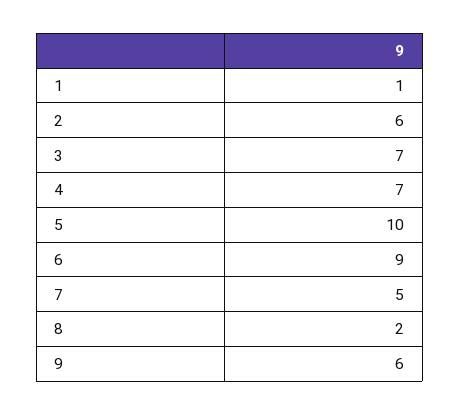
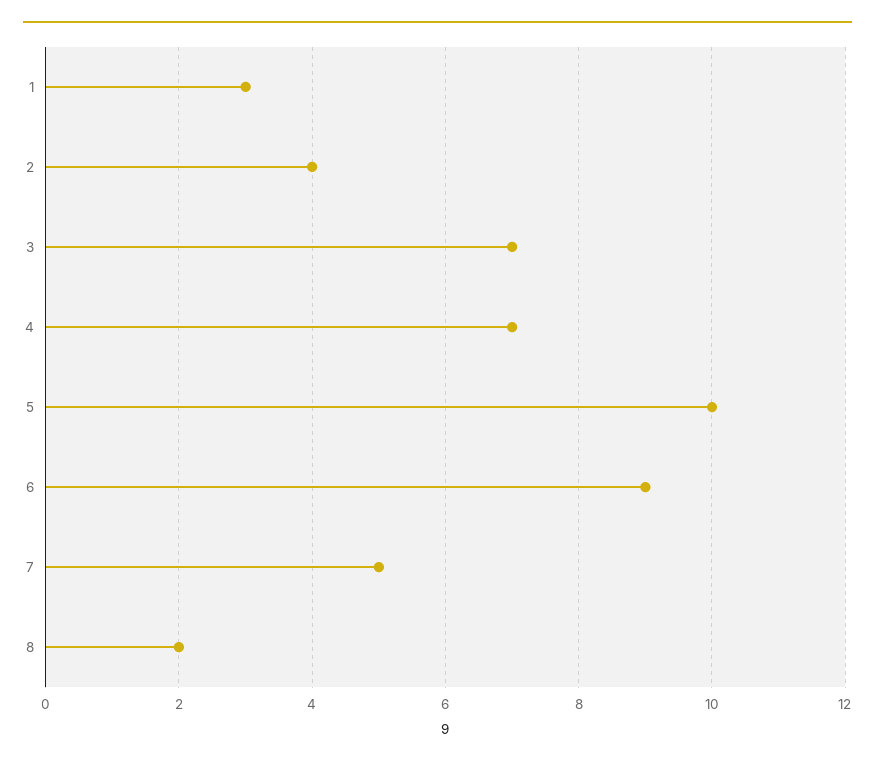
1: 1 -> 3
2: 6 -> 4
9: 6 -> none

